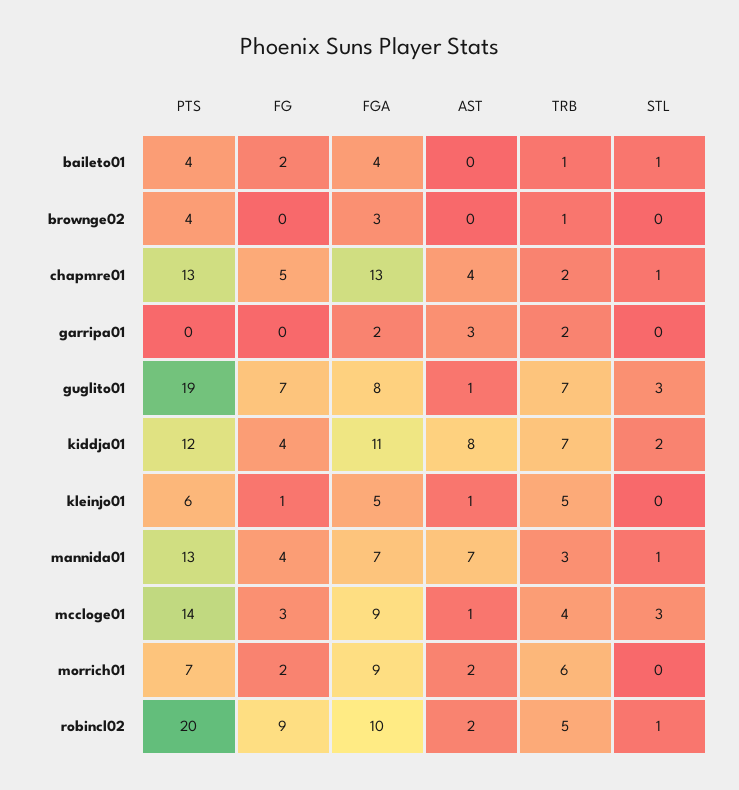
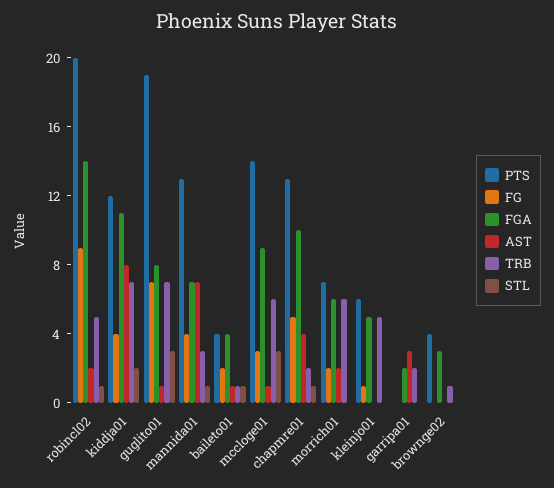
AST, baileto01: 0 -> 1
FGA, chapmre01: 13 -> 10
AST, kleinjo01: 1 -> 0
TRB, mccloge01: 4 -> 6
FGA, morrich01: 9 -> 6
FGA, robincl02: 10 -> 14

